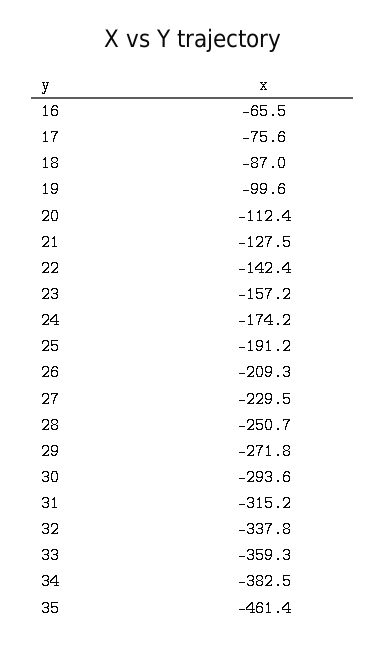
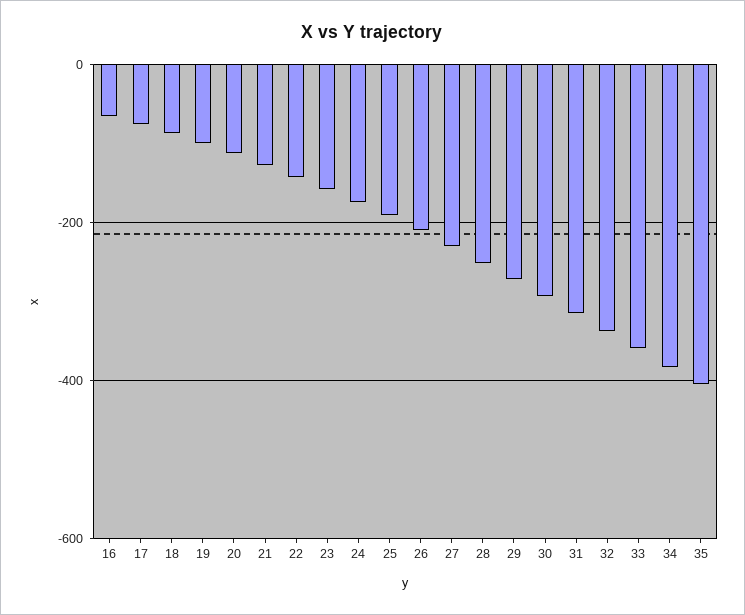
35: -461.4 -> -400

